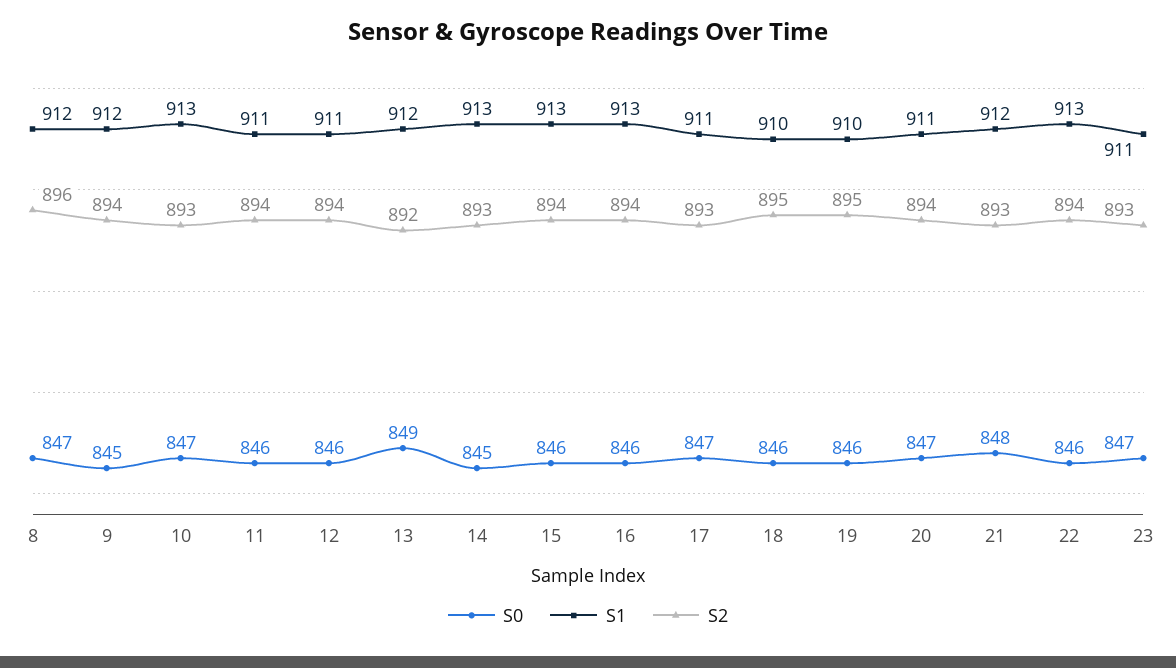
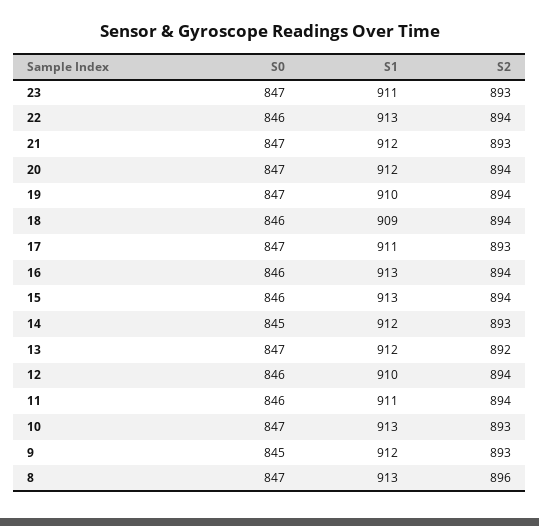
S1, 8: 912 -> 913
S2, 9: 894 -> 893
S1, 12: 911 -> 910
S0, 13: 849 -> 847
S1, 14: 913 -> 912
S1, 18: 910 -> 909
S2, 18: 895 -> 894
S0, 19: 846 -> 847
S2, 19: 895 -> 894
S1, 20: 911 -> 912
S0, 21: 848 -> 847

